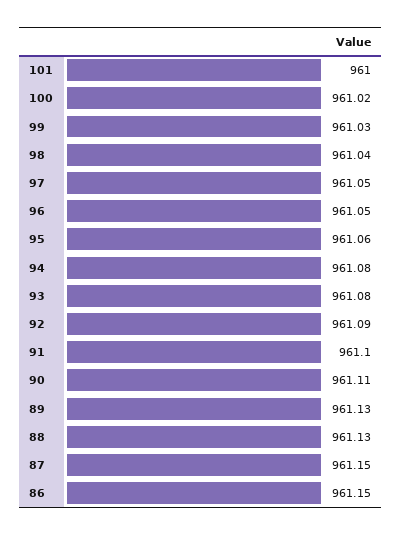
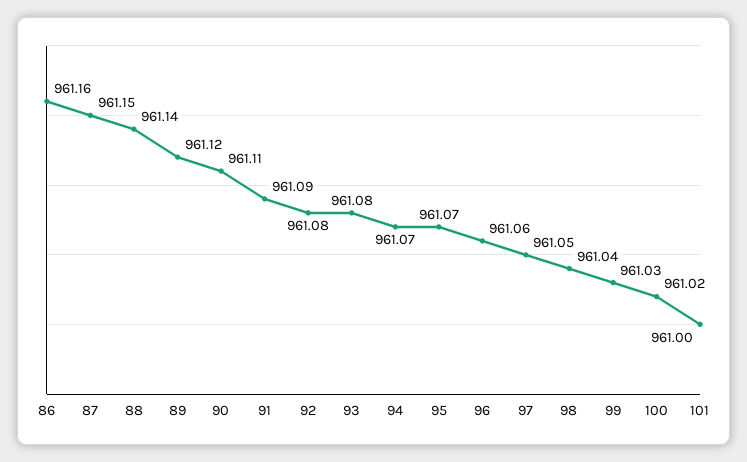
96: 961.05 -> 961.06
95: 961.06 -> 961.07
94: 961.08 -> 961.07
92: 961.09 -> 961.08
91: 961.1 -> 961.09
89: 961.13 -> 961.12
88: 961.13 -> 961.14
86: 961.15 -> 961.16

